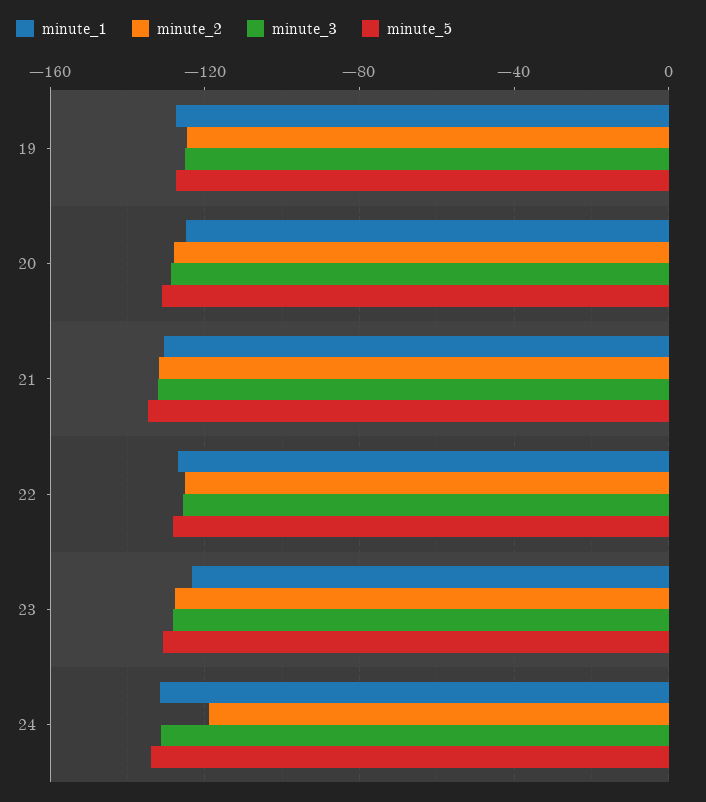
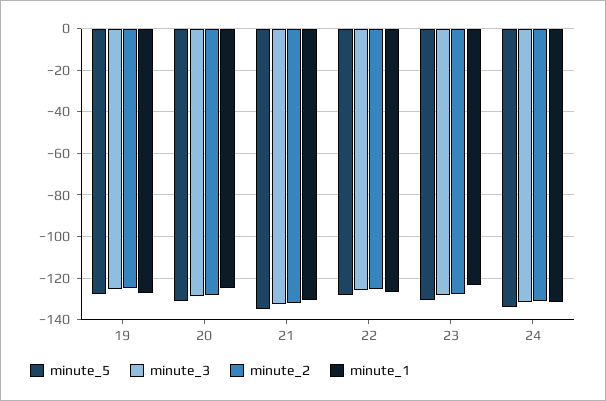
minute_2, 24: -120 -> -130

